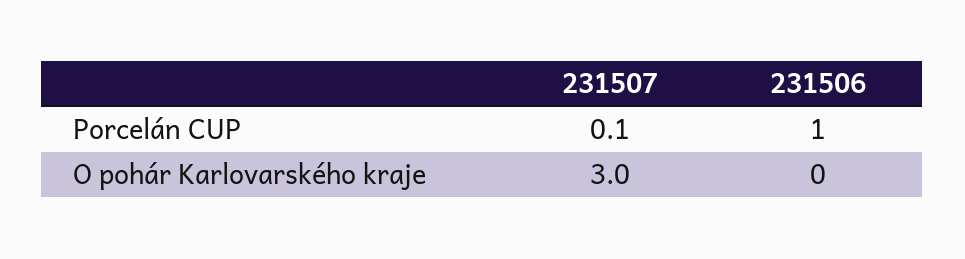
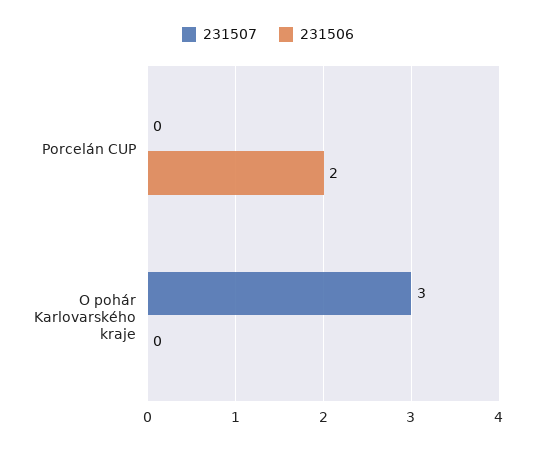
231507, Porcelán CUP: 0.1 -> 0
231506, Porcelán CUP: 1 -> 2

